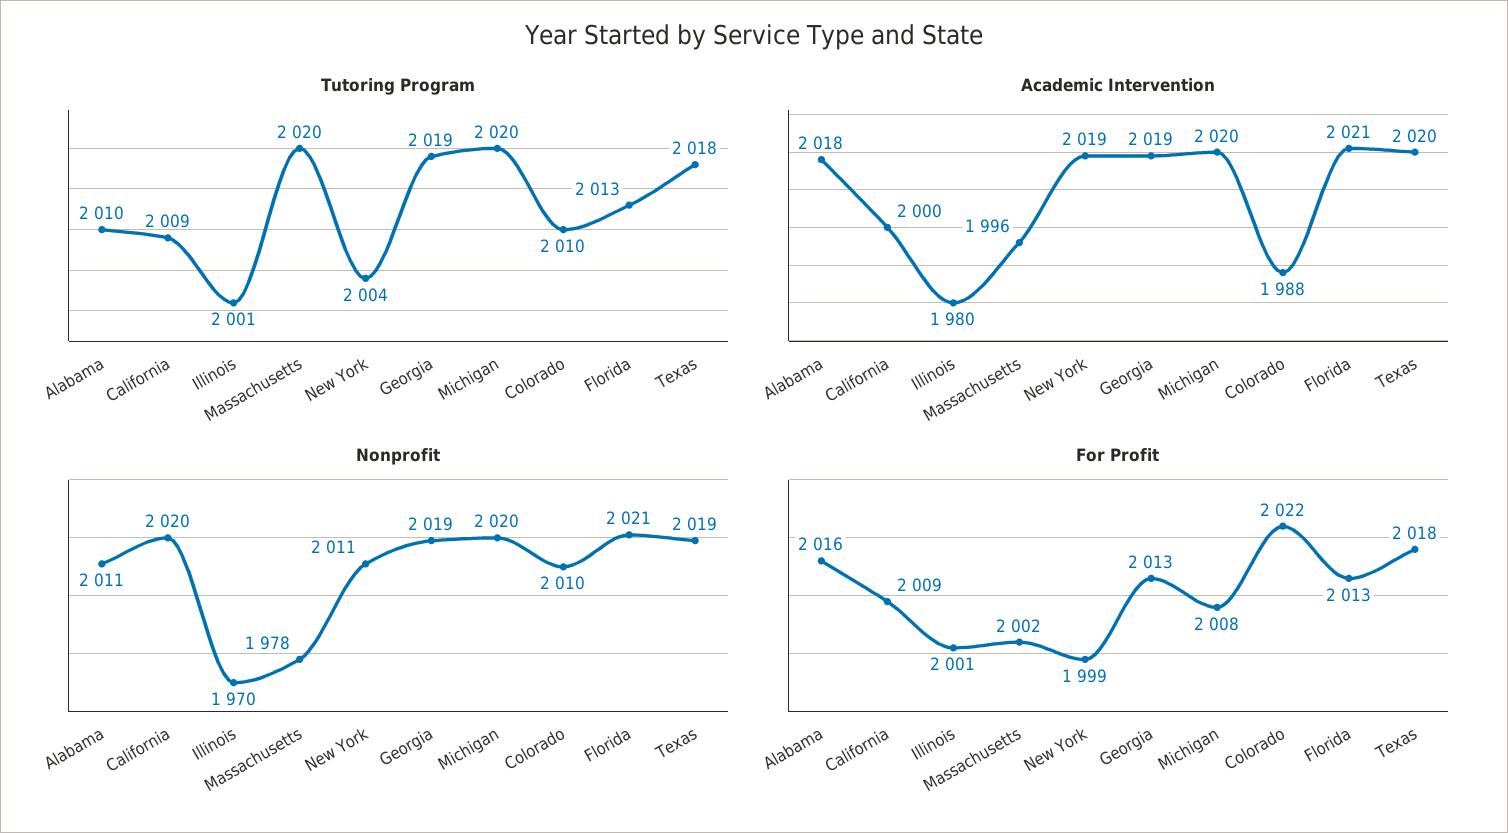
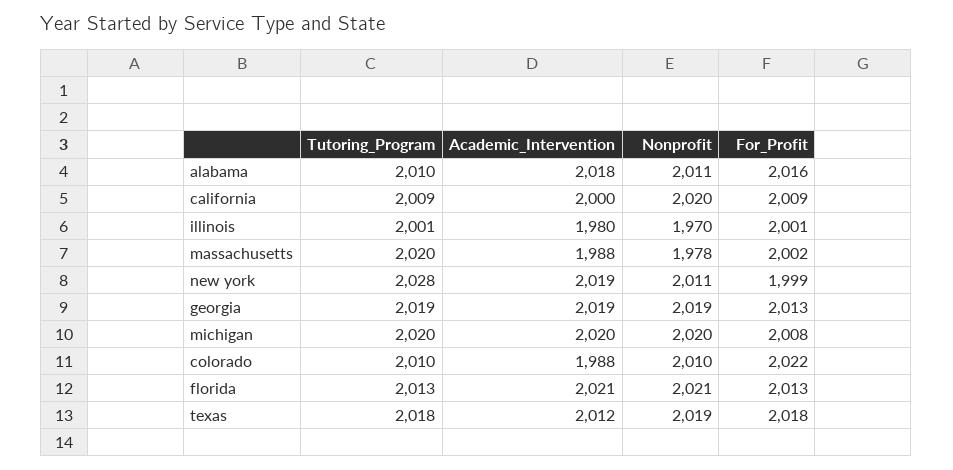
Tutoring Program, New York: 2004 -> 2028
Academic Intervention, Massachusetts: 1996 -> 1988
Academic Intervention, Texas: 2020 -> 2012

